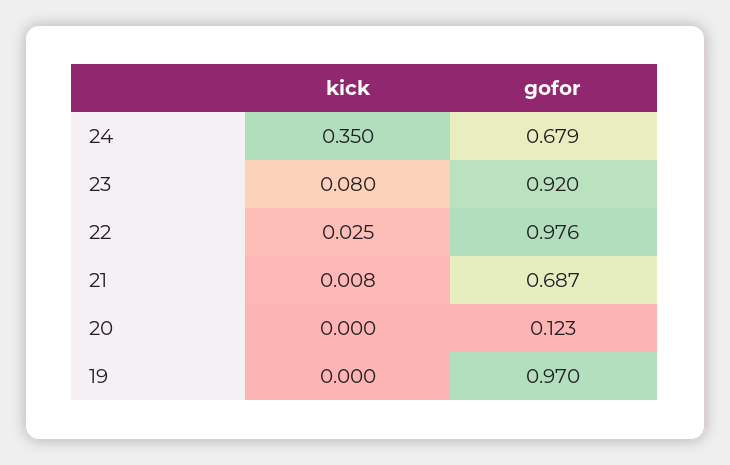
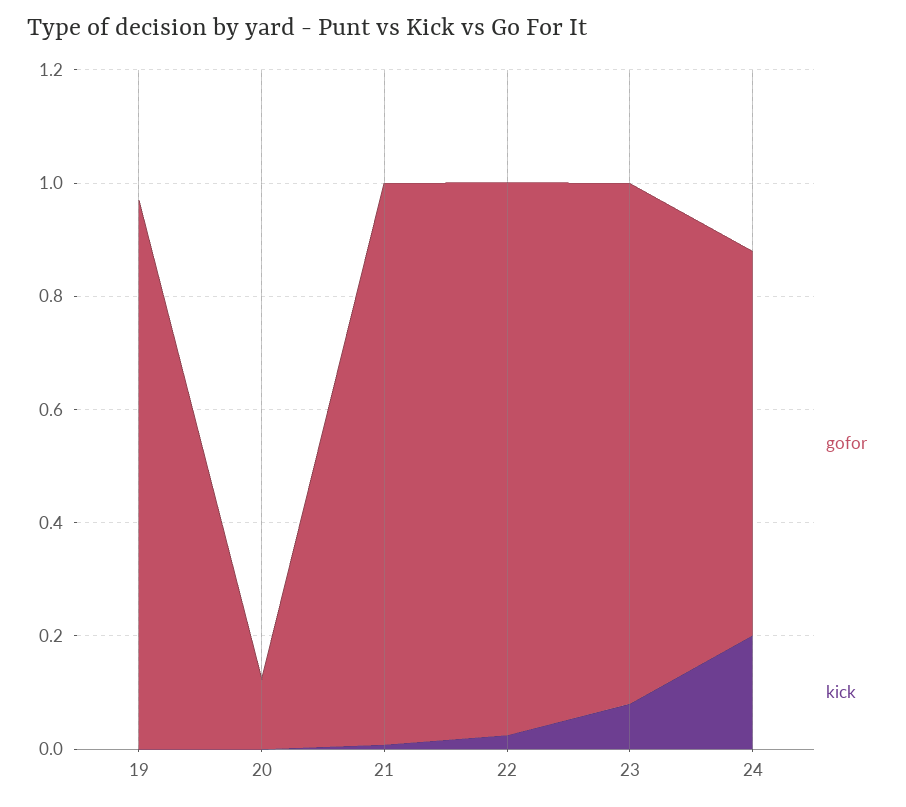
kick, 24: 0.35 -> 0.2
gofor, 21: 0.687 -> 1

